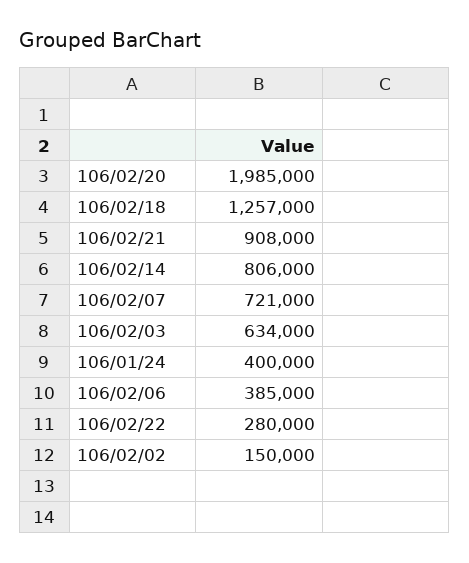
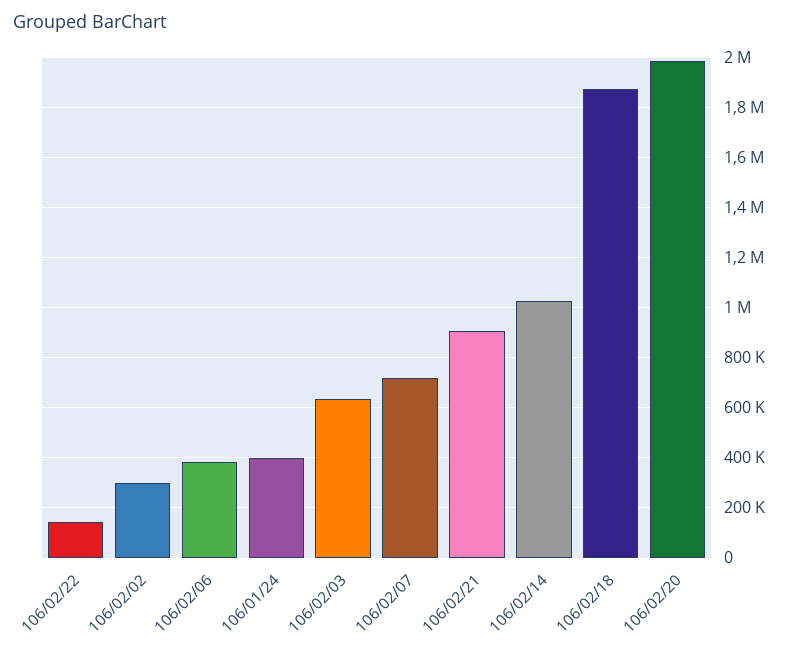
106/02/18: 1257000 -> 1875000
106/02/14: 806000 -> 1025000
106/02/22: 280000 -> 150000
106/02/02: 150000 -> 300000

